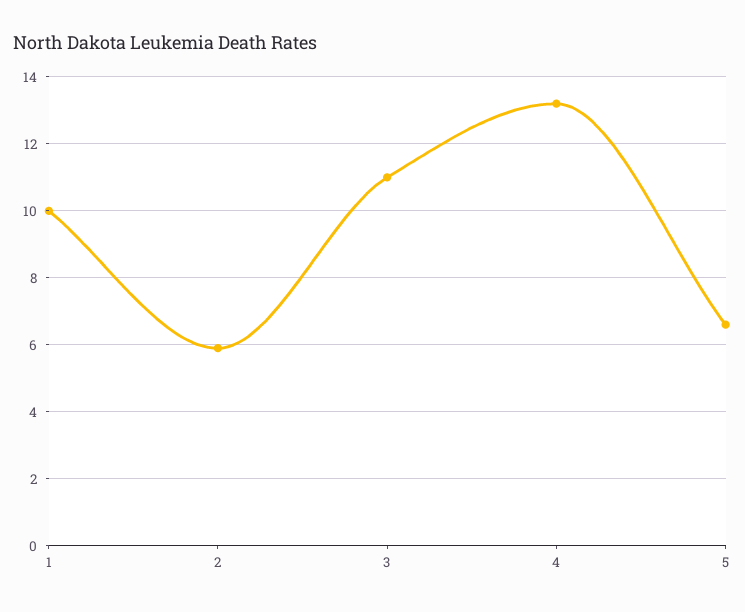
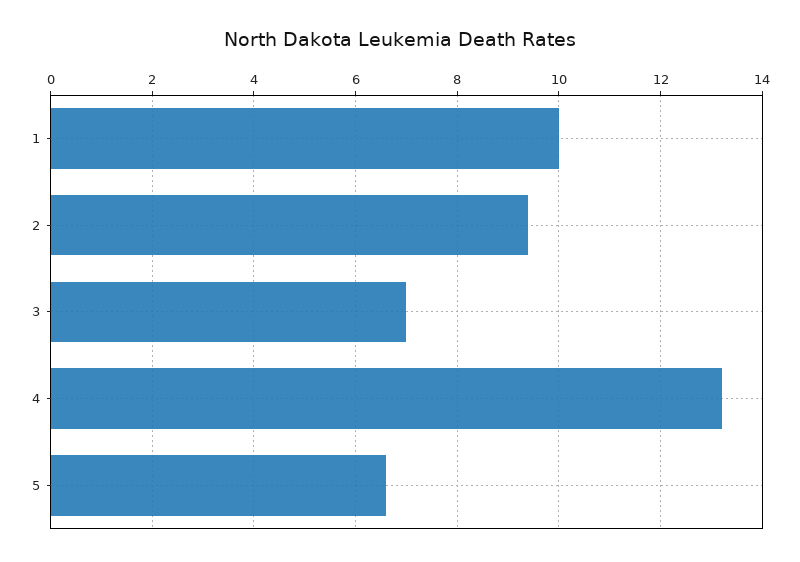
2: 6 -> 9.5
3: 11 -> 7

